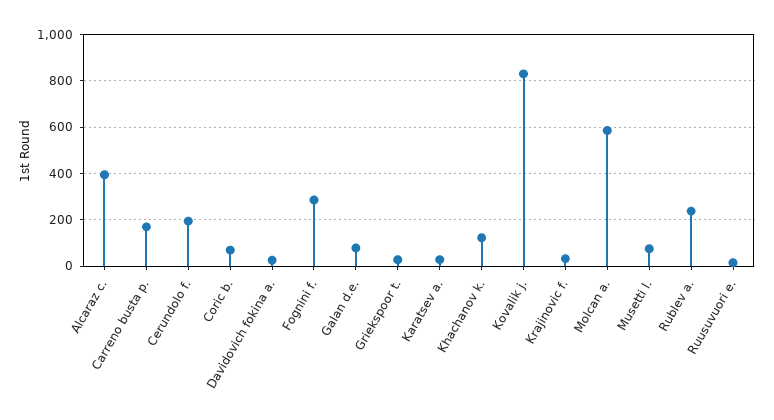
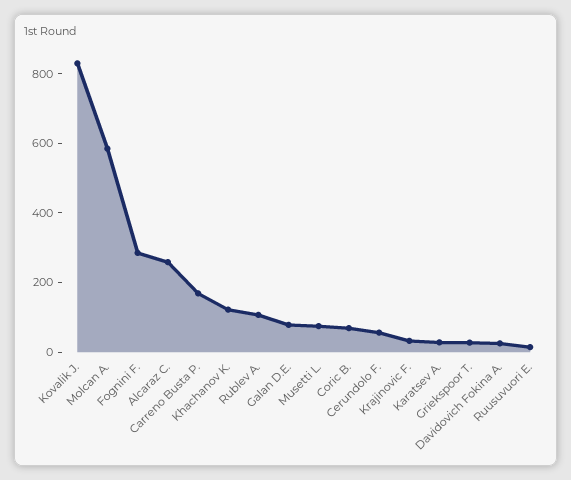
Alcaraz c.: 400 -> 250
Cerundolo f.: 200 -> 50
Rublev a.: 250 -> 100

